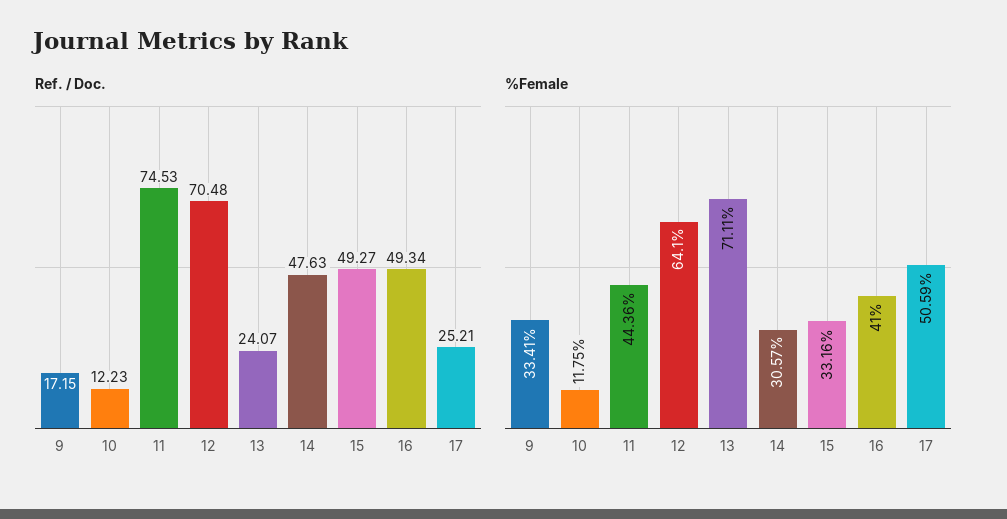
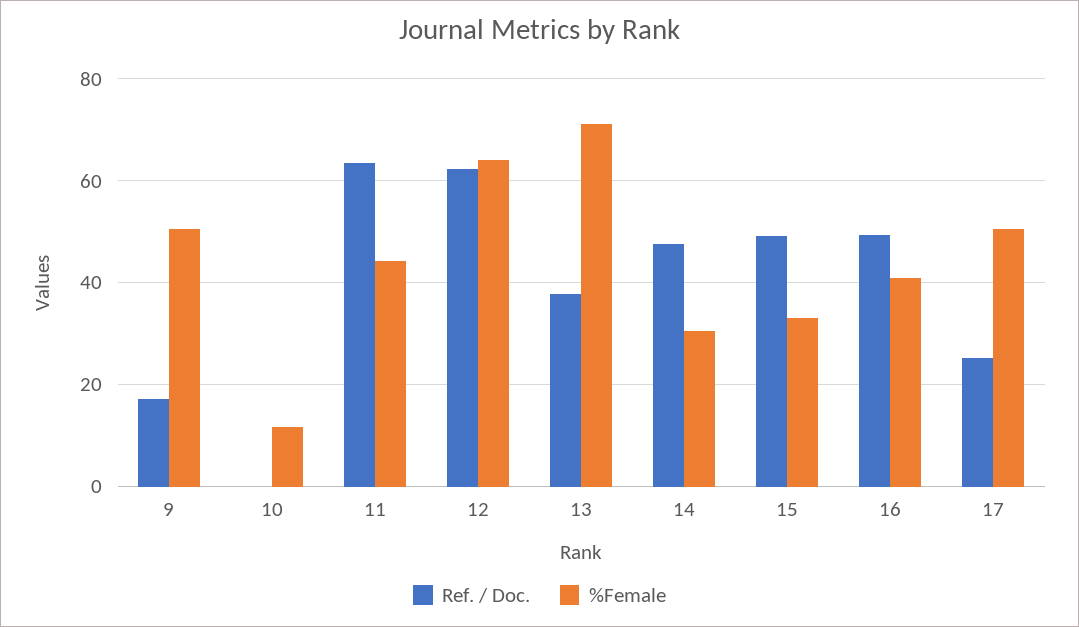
Ref. / Doc., 10: 12.23 -> 0
Ref. / Doc., 11: 74.53 -> 64
Ref. / Doc., 12: 70.48 -> 62
Ref. / Doc., 13: 24.07 -> 38
%Female, 9: 33.41 -> 50

